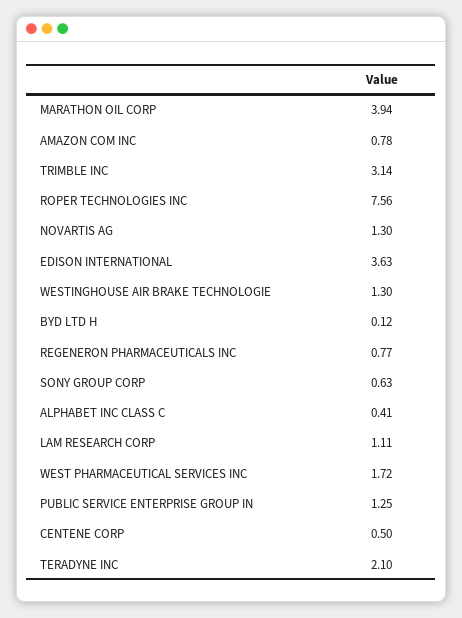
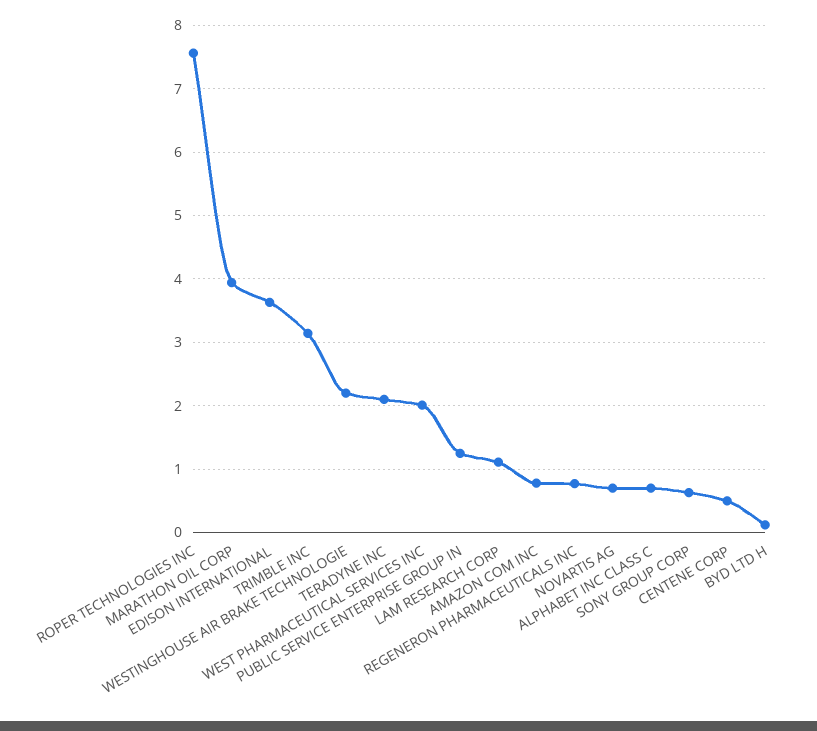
NOVARTIS AG: 1.3 -> 0.7
WESTINGHOUSE AIR BRAKE TECHNOLOGIE: 1.3 -> 2.2
ALPHABET INC CLASS C: 0.41 -> 0.7
WEST PHARMACEUTICAL SERVICES INC: 1.72 -> 2

